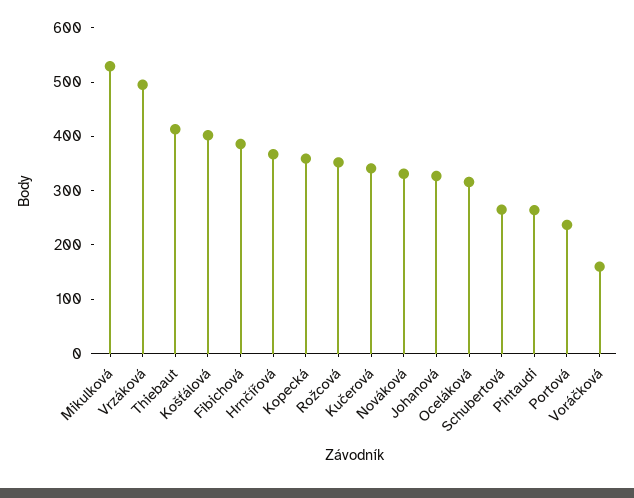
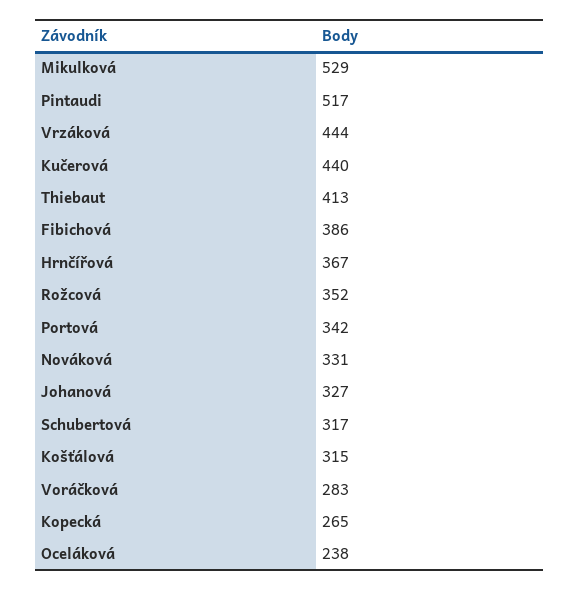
Vrzáková: 500 -> 444
Košťálová: 400 -> 315
Kopecká: 360 -> 265
Kučerová: 340 -> 440
Oceláková: 320 -> 238
Schubertová: 260 -> 317
Pintaudi: 260 -> 517
Portová: 240 -> 342
Voráčková: 160 -> 283

